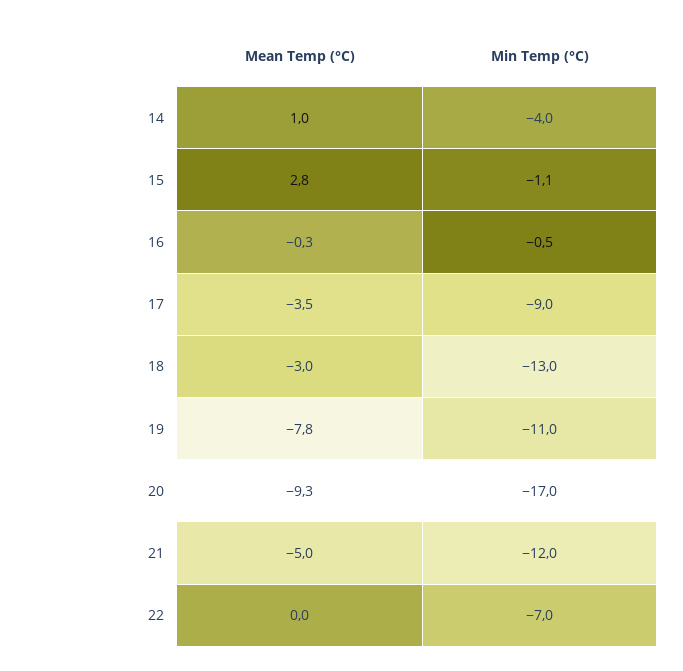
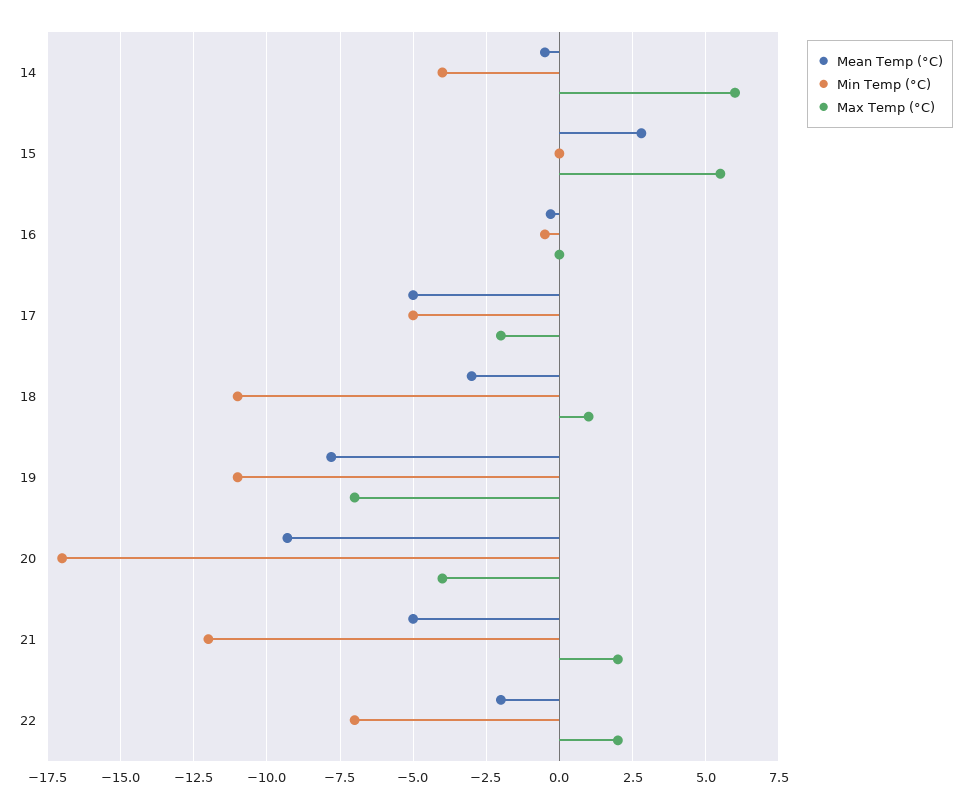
Mean Temp (°C), 14: 1 -> -0.5
Min Temp (°C), 15: -1.1 -> 0
Mean Temp (°C), 17: -3.5 -> -5
Min Temp (°C), 17: -9 -> -5
Min Temp (°C), 18: -13 -> -11
Mean Temp (°C), 22: 0 -> -2
Max Temp (°C), 14: none -> 6
Max Temp (°C), 15: none -> 5.5
Max Temp (°C), 16: none -> 0
Max Temp (°C), 17: none -> -2
Max Temp (°C), 18: none -> 1
Max Temp (°C), 19: none -> -7
Max Temp (°C), 20: none -> -4
Max Temp (°C), 21: none -> 2
Max Temp (°C), 22: none -> 2

